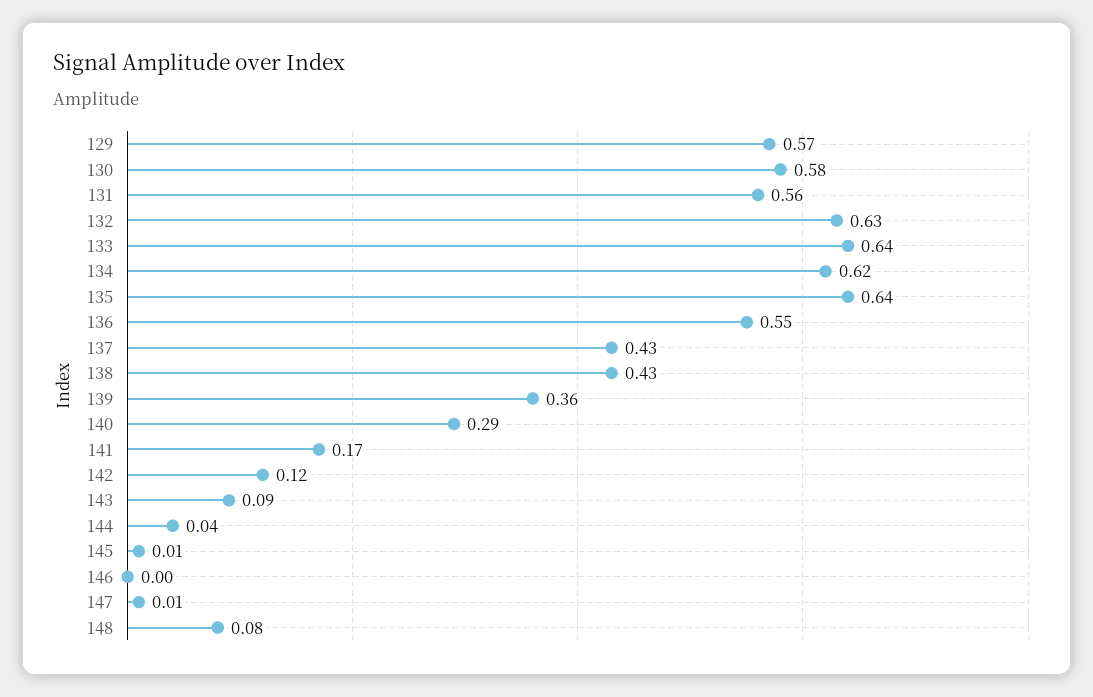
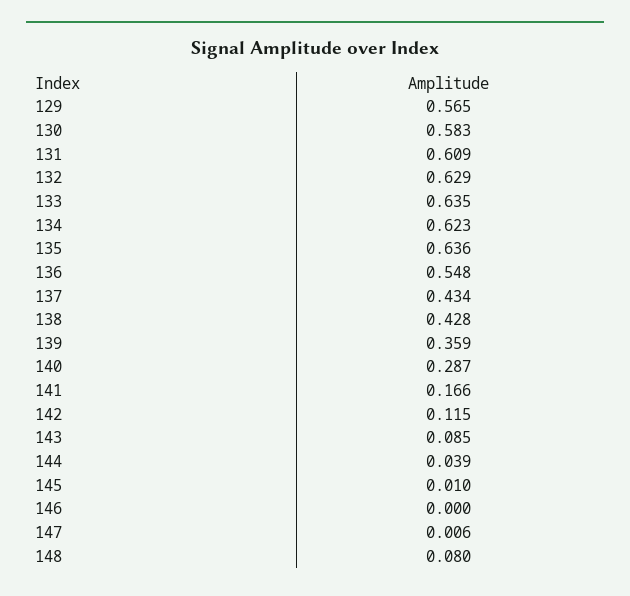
131: 0.56 -> 0.609

